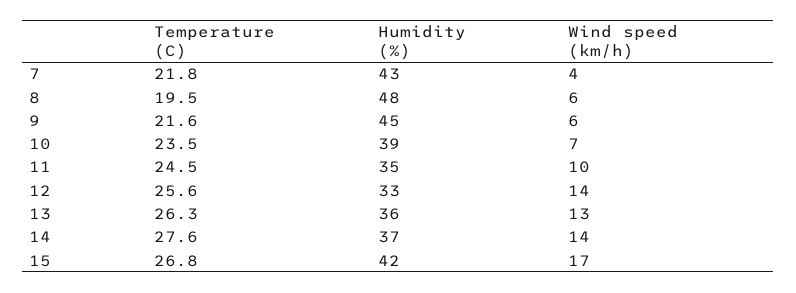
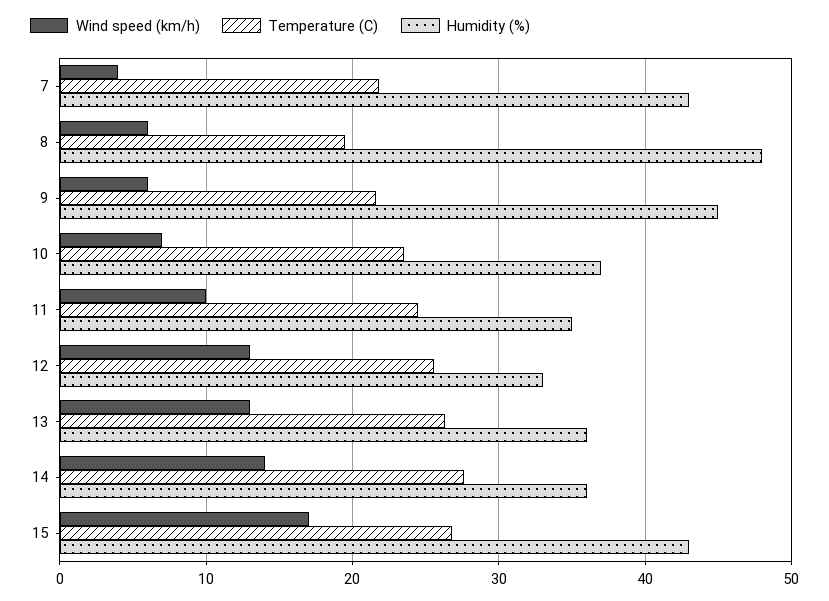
Humidity (%), 10: 39 -> 37
Wind speed (km/h), 12: 14 -> 13
Humidity (%), 14: 37 -> 36
Humidity (%), 15: 42 -> 43

